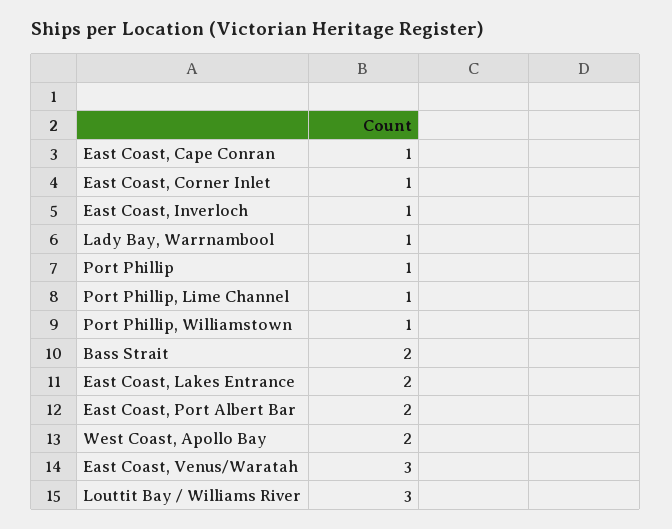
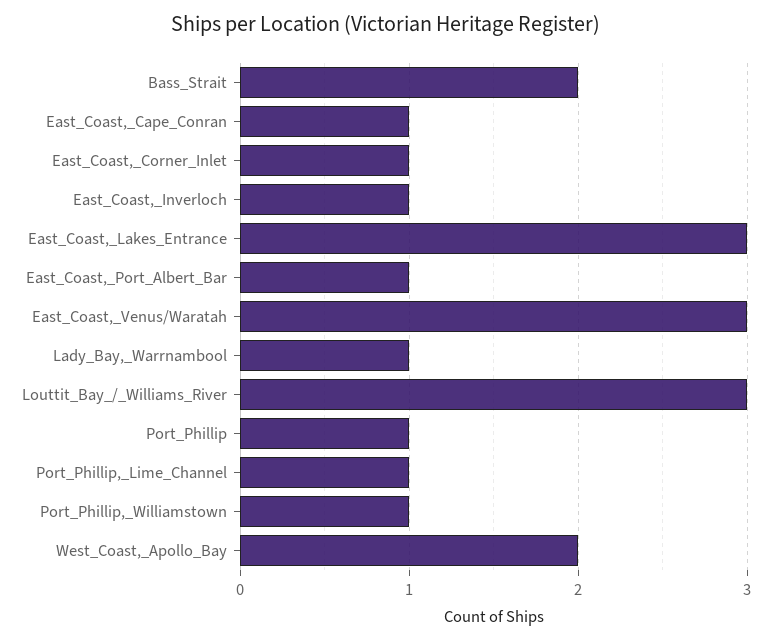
East Coast, Lakes Entrance: 2 -> 3
East Coast, Port Albert Bar: 2 -> 1

